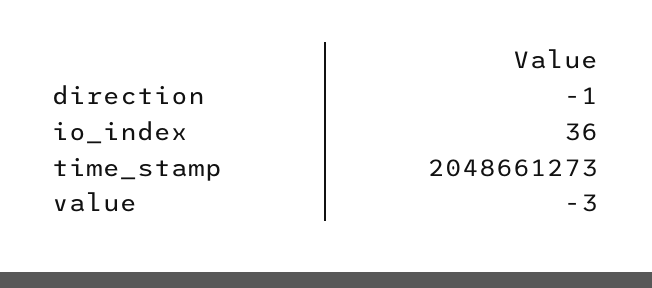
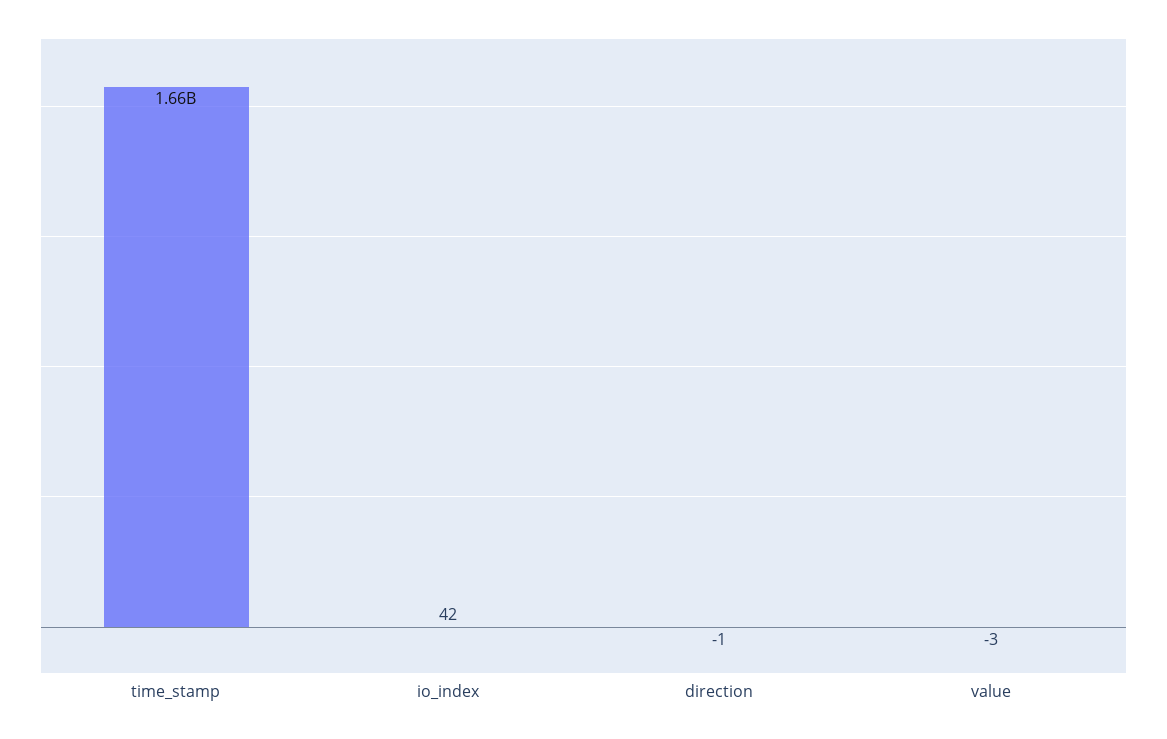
io_index: 36 -> 42
time_stamp: 2048661273 -> 1660000000

